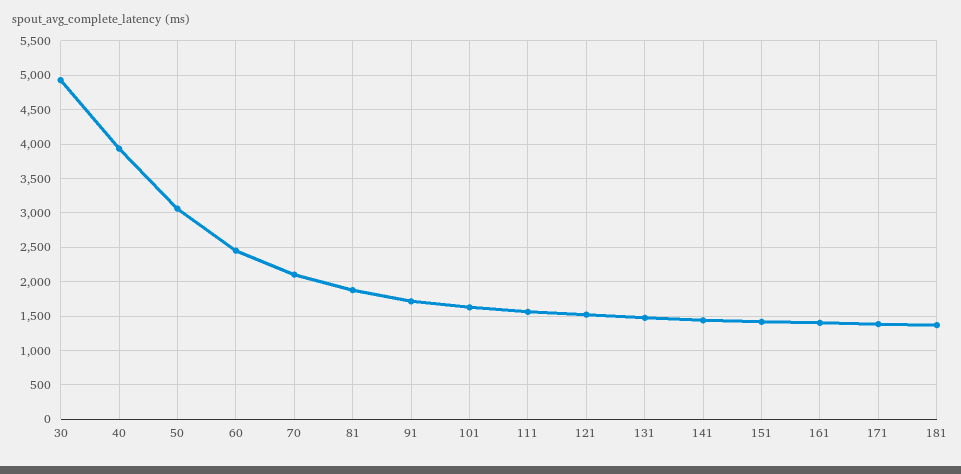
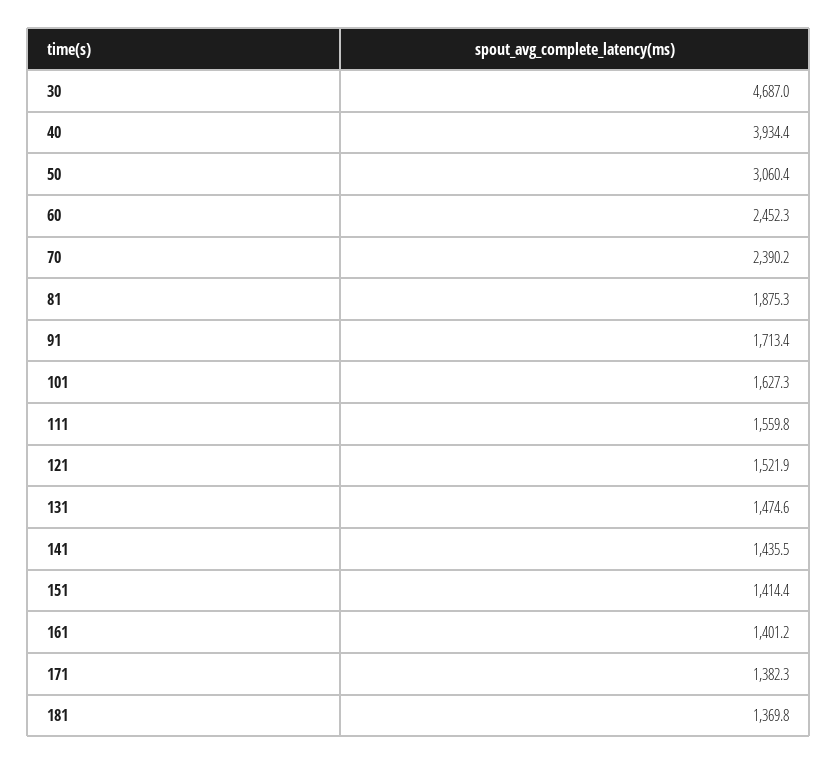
30: 4900 -> 4687
70: 2100 -> 2390.2

